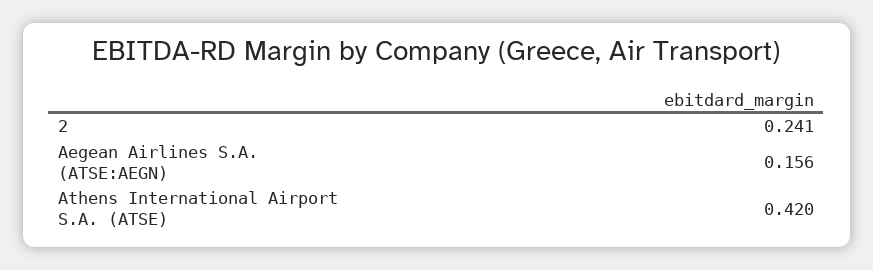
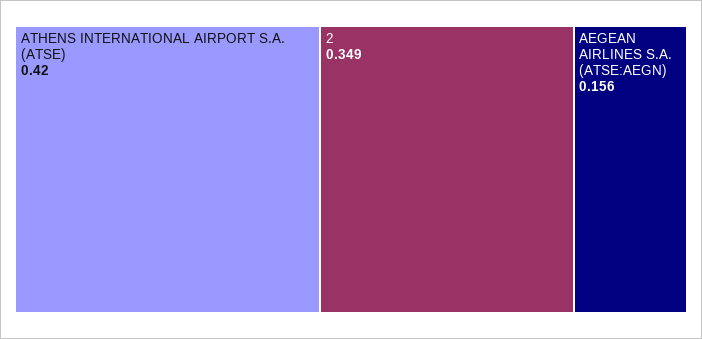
2: 0.241 -> 0.349

